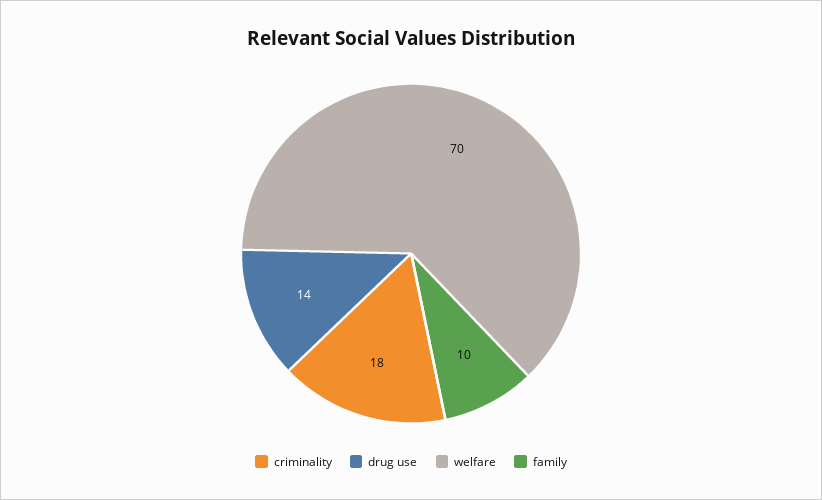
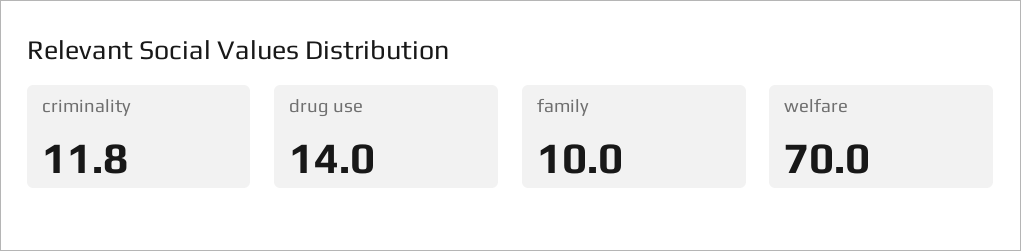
criminality: 18 -> 11.8

